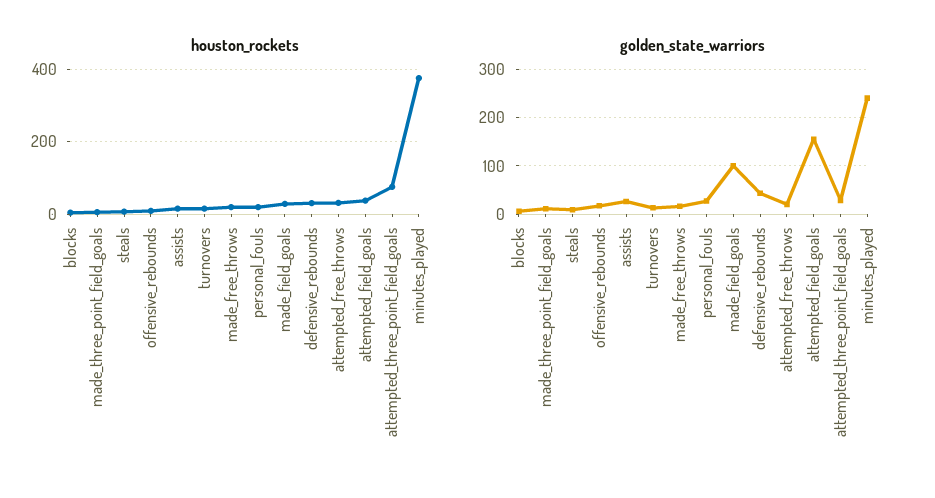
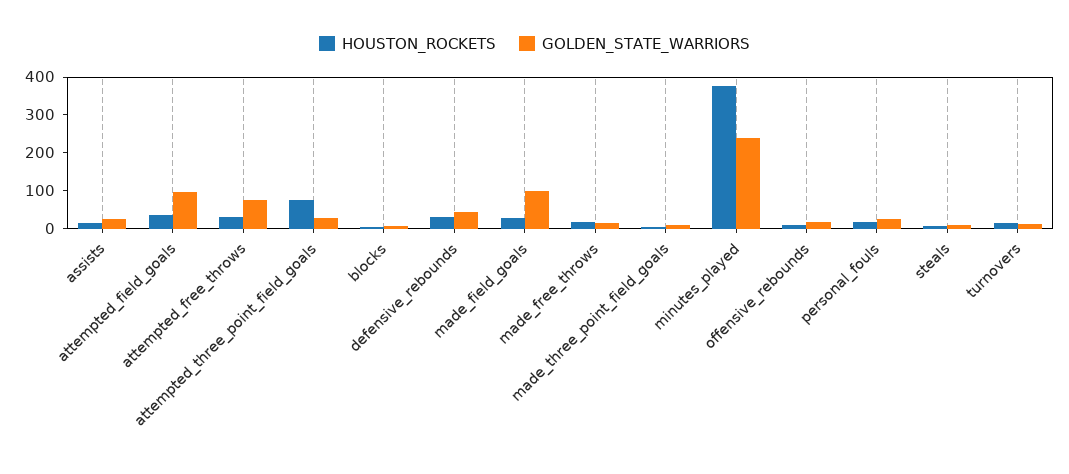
golden_state_warriors, attempted_free_throws: 20 -> 75
golden_state_warriors, attempted_field_goals: 160 -> 100

